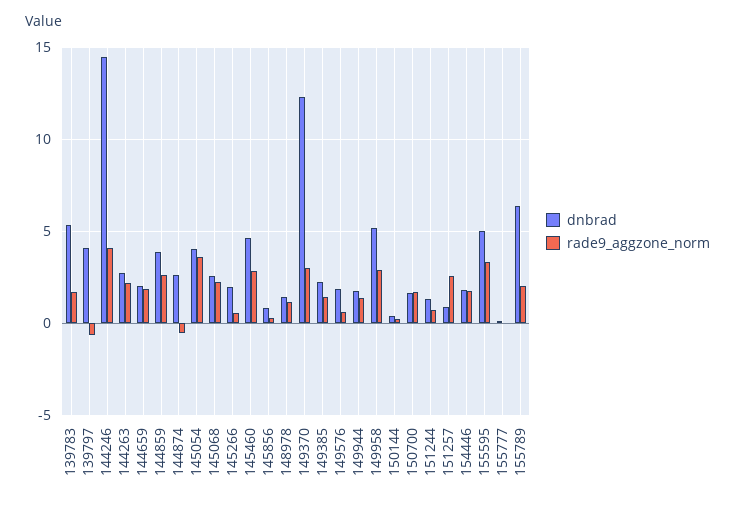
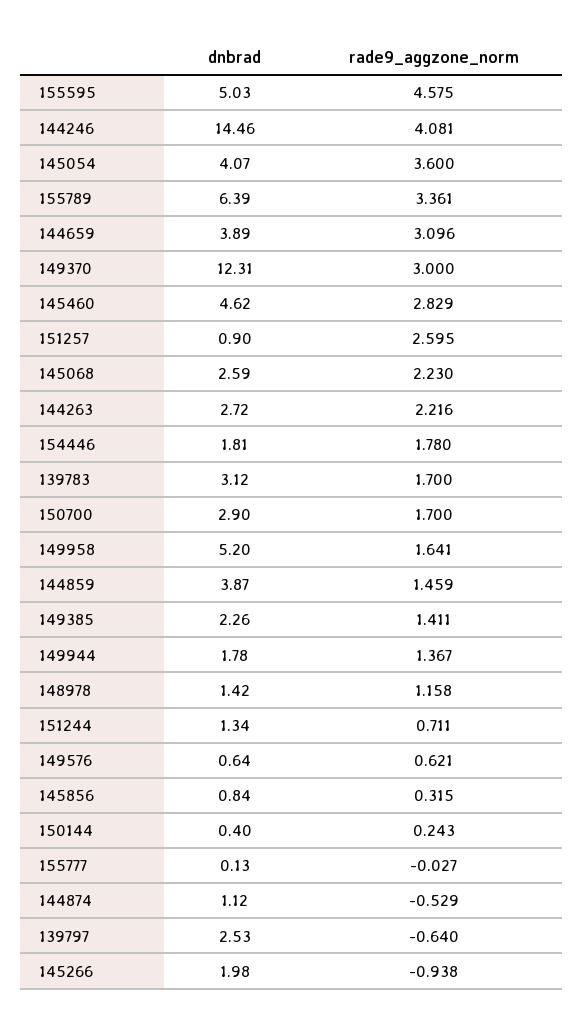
dnbrad, 139783: 5.5 -> 3.12
dnbrad, 139797: 4 -> 2.53
dnbrad, 144659: 2 -> 3.89
rade9_aggzone_norm, 144659: 2 -> 3.096
rade9_aggzone_norm, 144859: 2.5 -> 1.459
dnbrad, 144874: 2.5 -> 1.12
rade9_aggzone_norm, 145266: 0.5 -> -0.938
dnbrad, 149576: 2 -> 0.64
rade9_aggzone_norm, 149958: 3 -> 1.641
dnbrad, 150700: 1.5 -> 2.9
rade9_aggzone_norm, 155595: 3.5 -> 4.575
rade9_aggzone_norm, 155789: 2 -> 3.361

